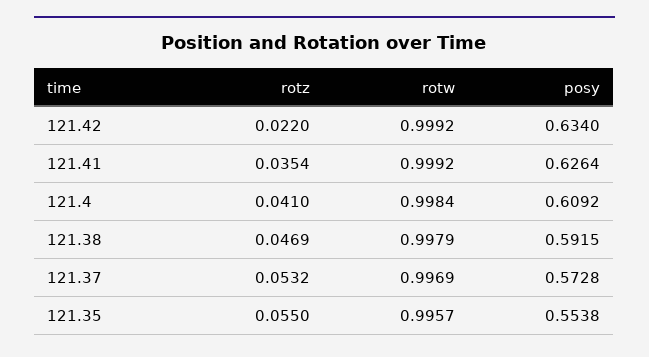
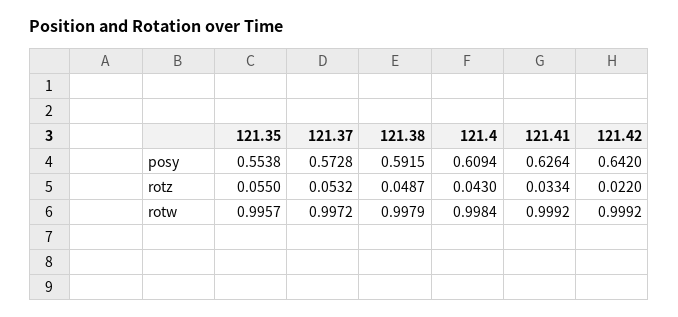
posy, 121.42: 0.634 -> 0.642
rotz, 121.41: 0.0354 -> 0.0334
rotz, 121.4: 0.041 -> 0.043
posy, 121.4: 0.6092 -> 0.6094
rotz, 121.38: 0.0469 -> 0.0487
rotw, 121.37: 0.9969 -> 0.9972

